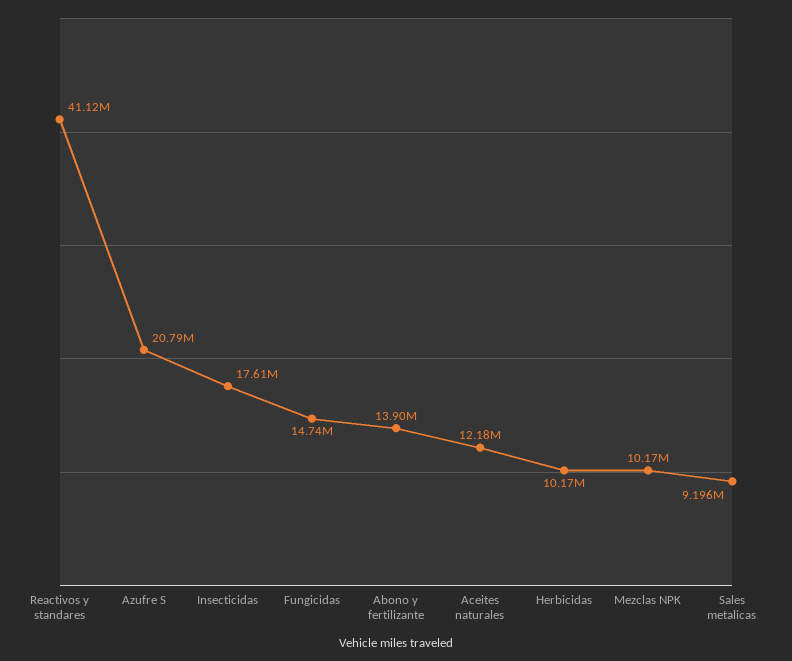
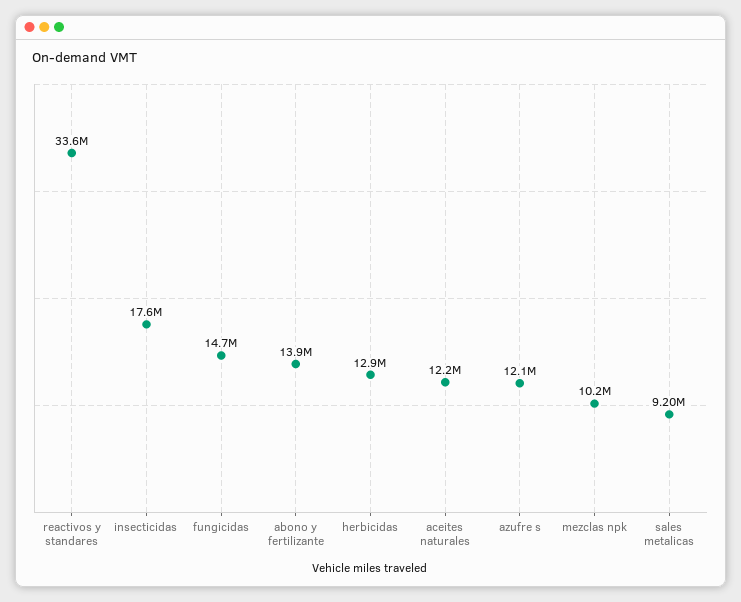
Reactivos y standares: 41120000 -> 33600000
Azufre S: 20790000 -> 12100000
Herbicidas: 10170000 -> 12900000

